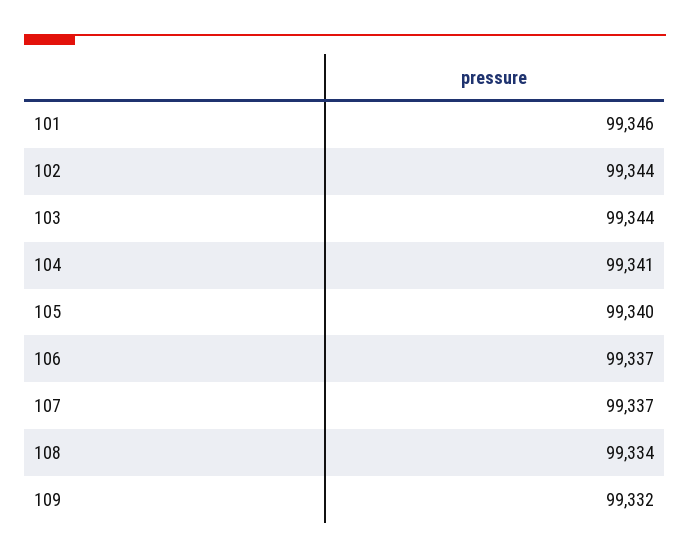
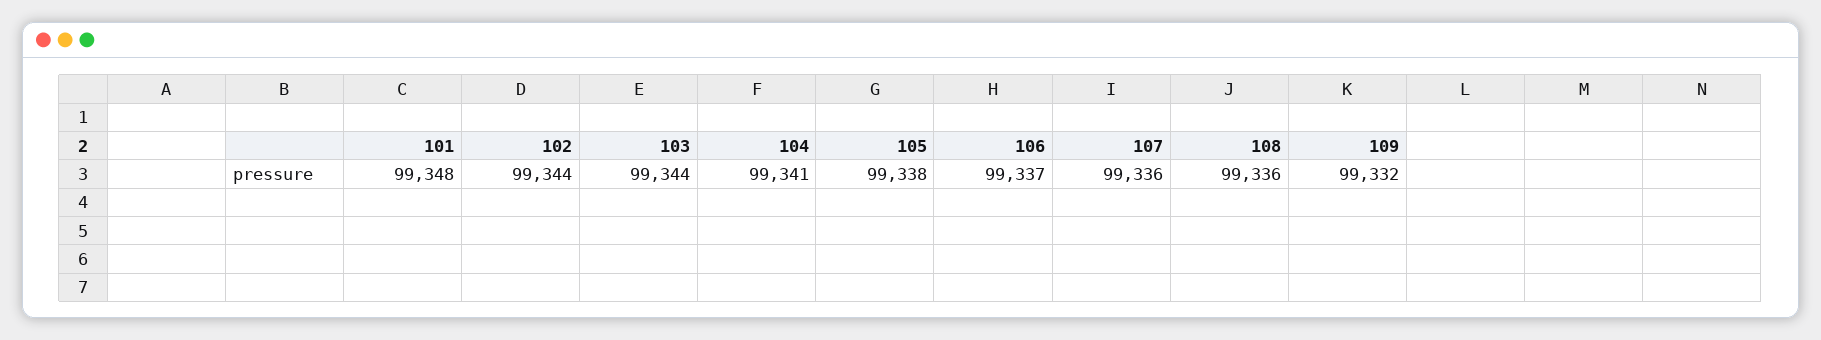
101: 99346 -> 99348
105: 99340 -> 99338
107: 99337 -> 99336
108: 99334 -> 99336

